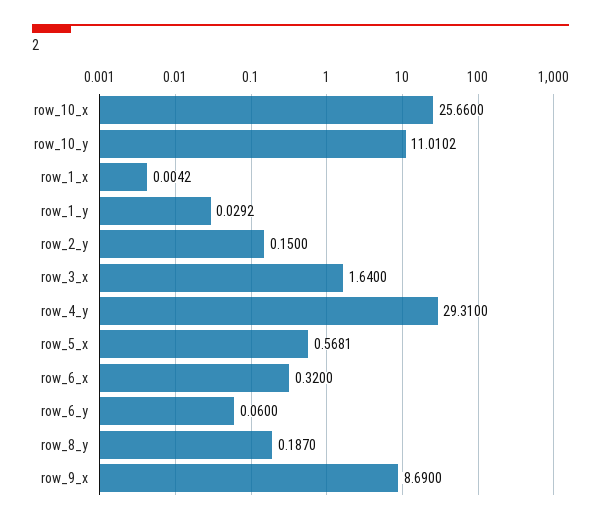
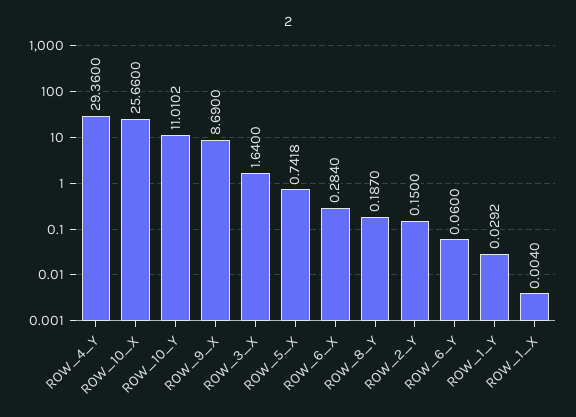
row_1_x: 0.0042 -> 0.004
row_4_y: 29.31 -> 29.36
row_5_x: 0.5681 -> 0.7418
row_6_x: 0.32 -> 0.284

